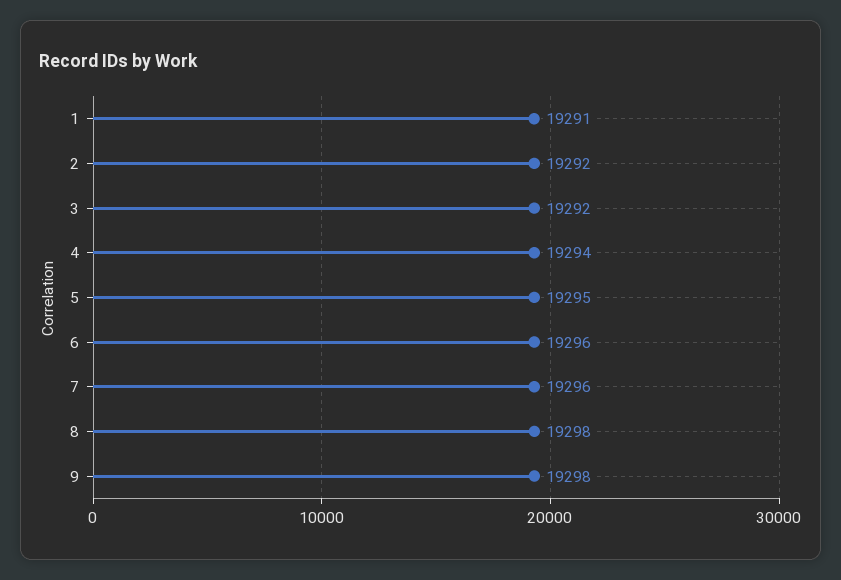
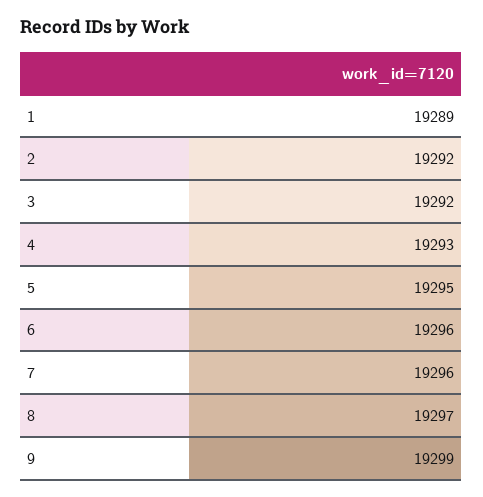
1: 19291 -> 19289
4: 19294 -> 19293
8: 19298 -> 19297
9: 19298 -> 19299

